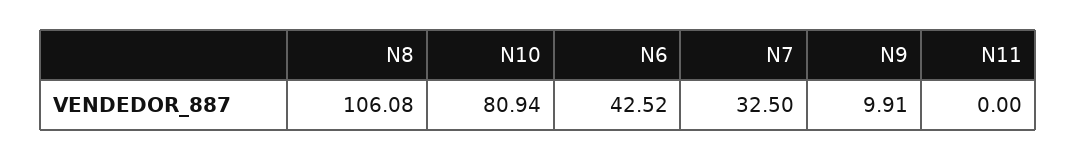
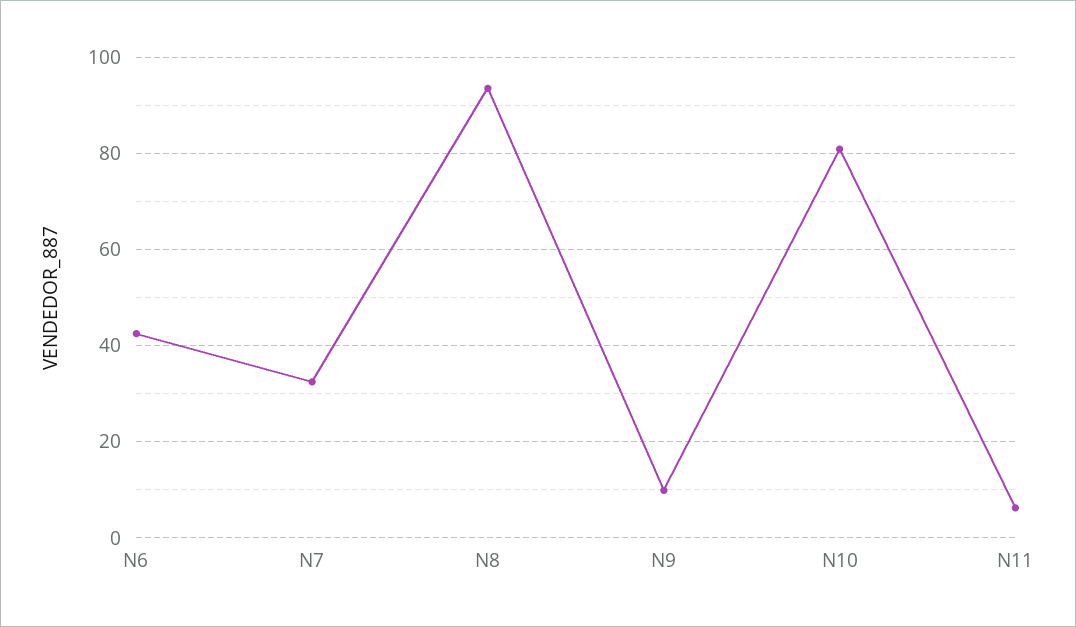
N8: 106.08 -> 94
N11: 0 -> 6

